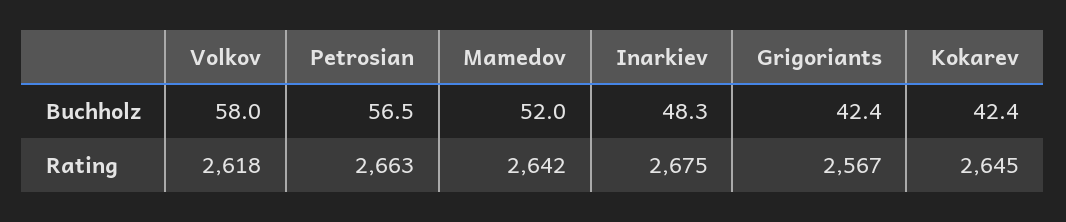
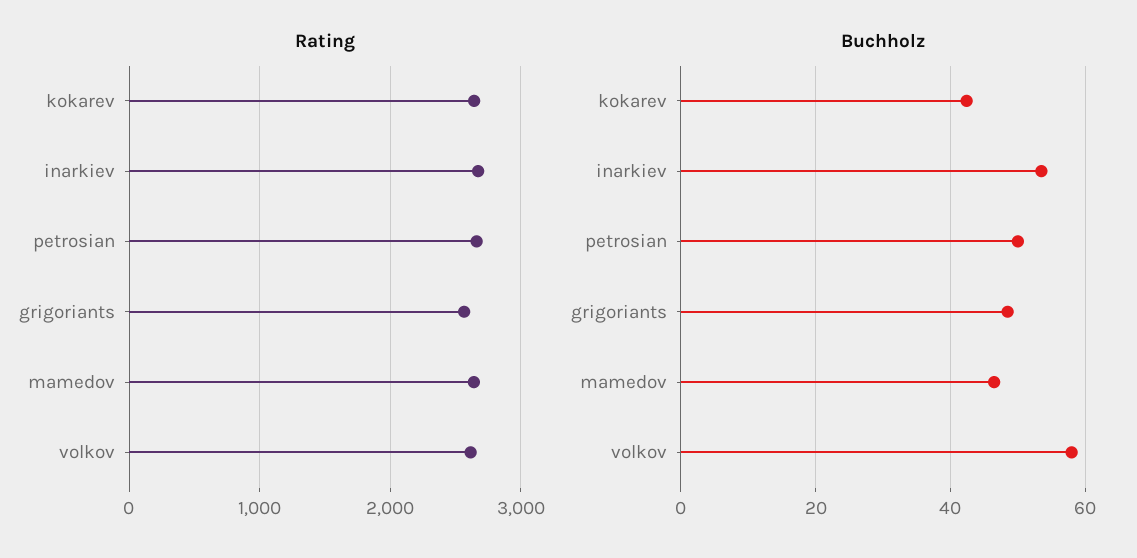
Buchholz, Petrosian: 56.5 -> 50
Buchholz, Mamedov: 52 -> 46
Buchholz, Inarkiev: 48.3 -> 54
Buchholz, Grigoriants: 42.4 -> 48

